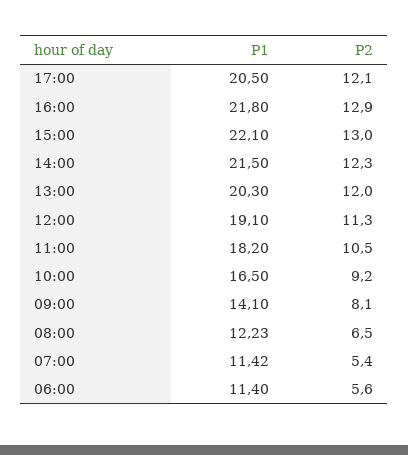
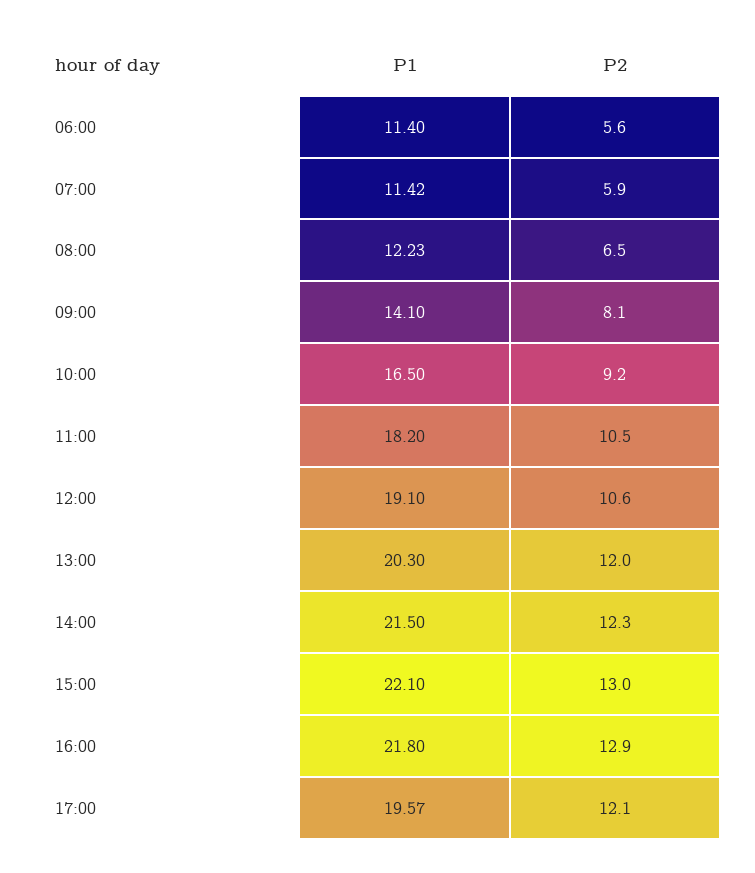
P1, 17:00: 20.5 -> 19.57
P2, 12:00: 11.3 -> 10.6
P2, 07:00: 5.4 -> 5.9

